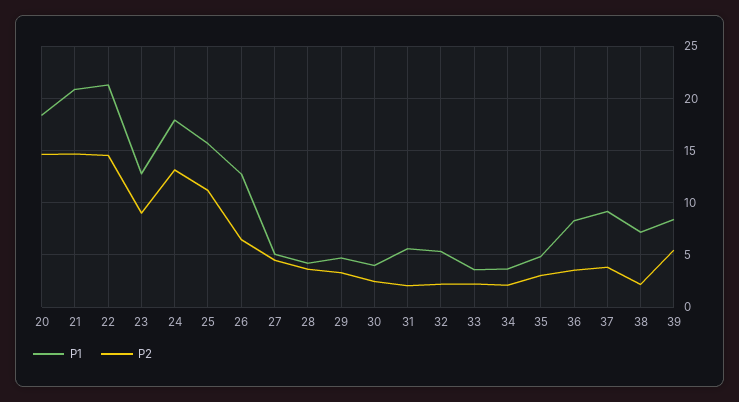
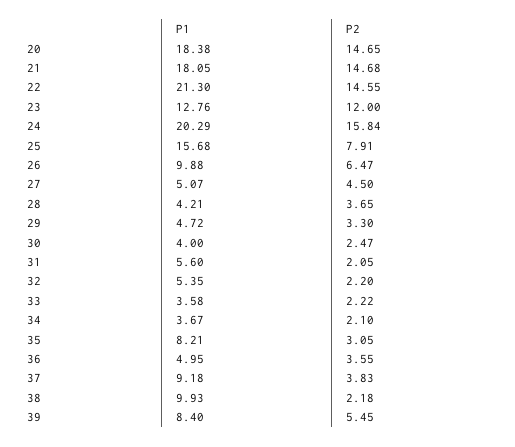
P1, 21: 21 -> 18.05
P2, 23: 9 -> 12
P1, 24: 18 -> 20.29
P2, 24: 13 -> 15.84
P2, 25: 11 -> 7.91
P1, 26: 13 -> 9.88
P1, 35: 5 -> 8.21
P1, 36: 8 -> 4.95
P1, 38: 7 -> 9.93

